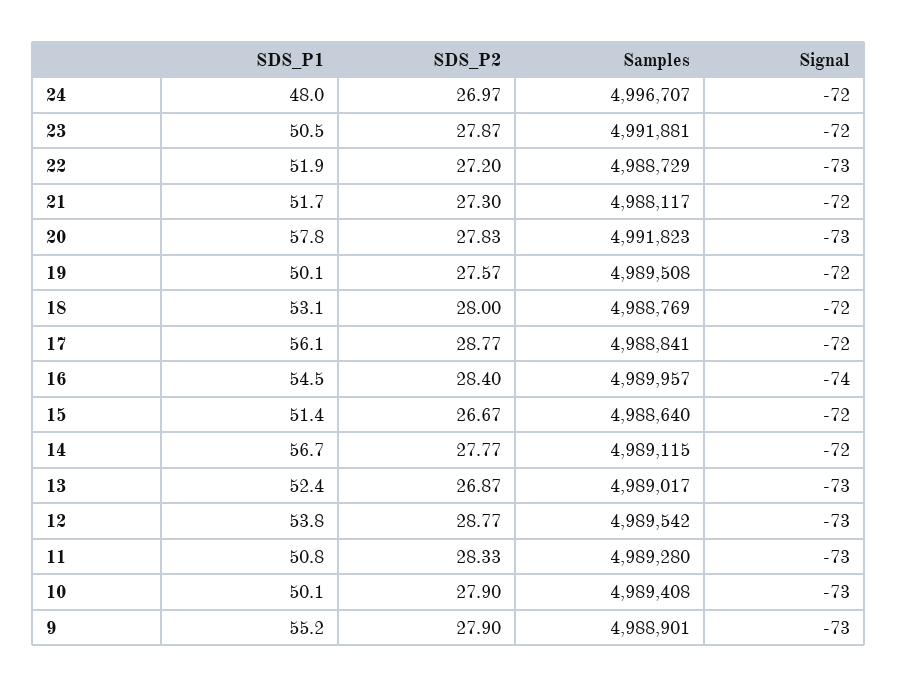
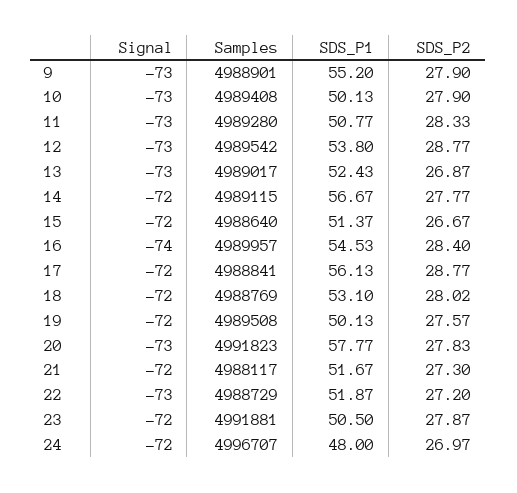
SDS_P2, 18: 28 -> 28.02

